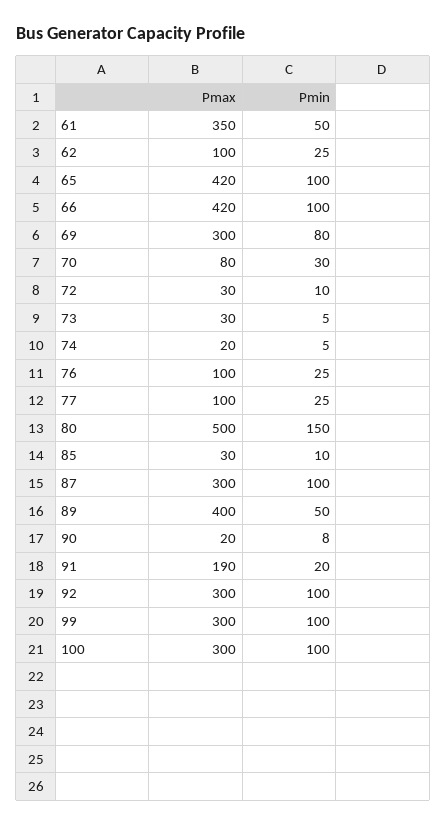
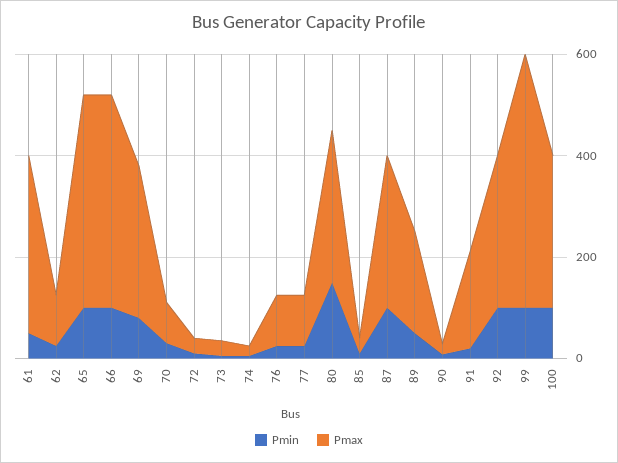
Pmax, 80: 500 -> 300
Pmax, 89: 400 -> 200
Pmax, 99: 300 -> 500

